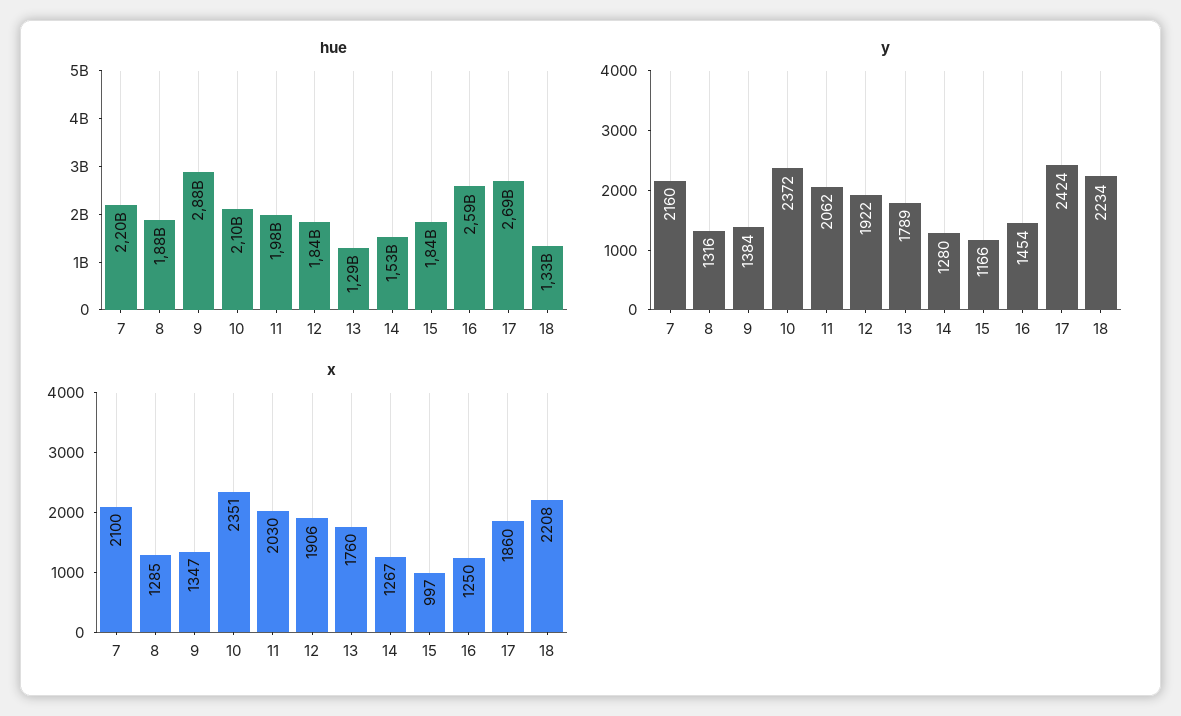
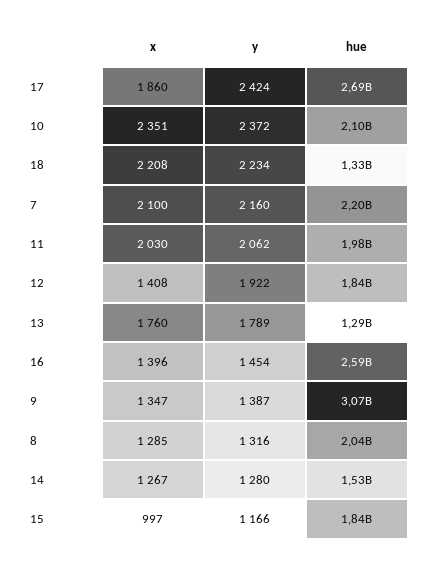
hue, 8: 1880000000 -> 2040000000
hue, 9: 2880000000 -> 3070000000
y, 9: 1384 -> 1387
x, 12: 1906 -> 1408
x, 16: 1250 -> 1396

